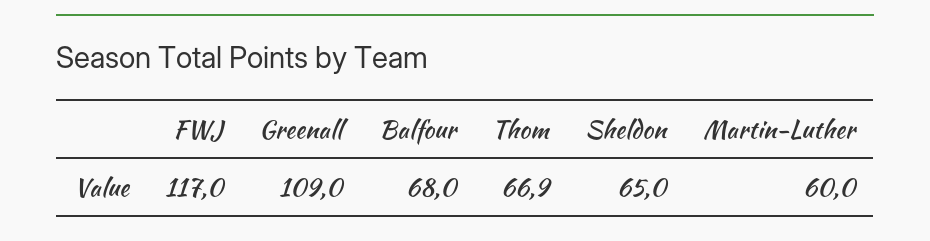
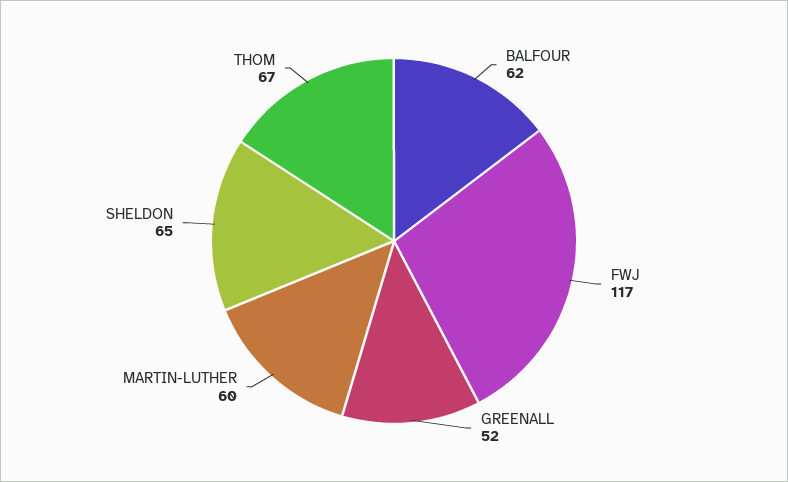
Greenall: 109 -> 52
Balfour: 68 -> 62

